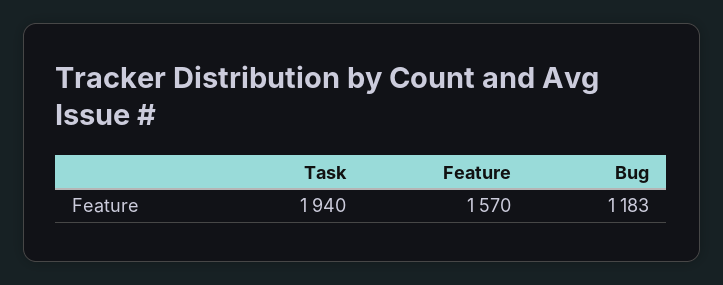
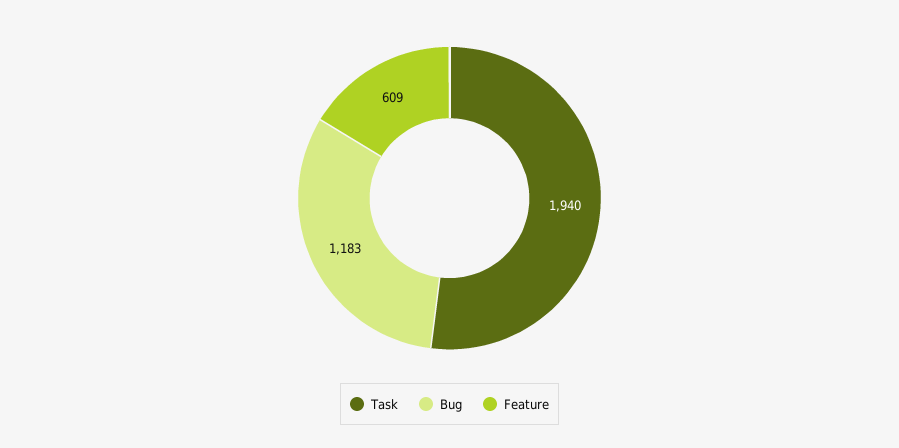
Feature: 1570 -> 609

